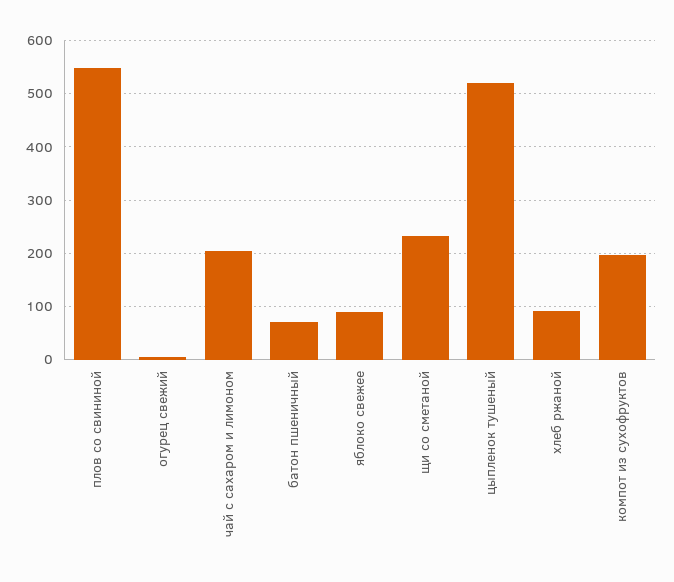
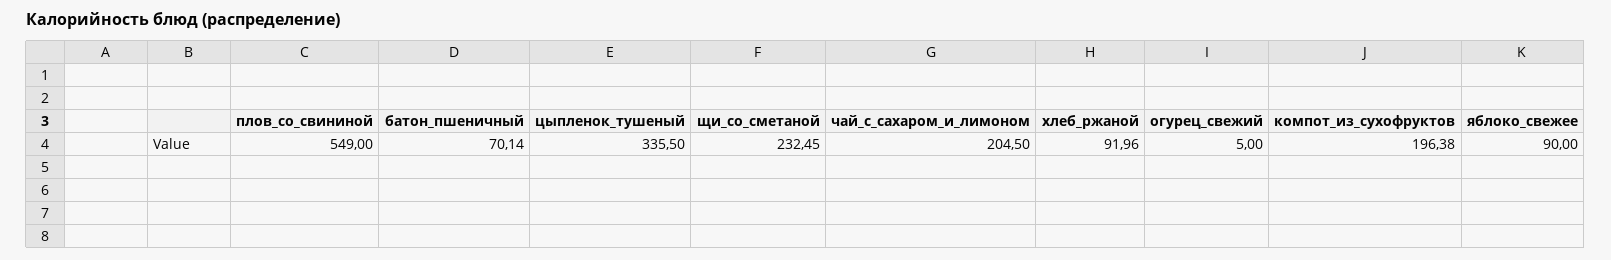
цыпленок тушеный: 520 -> 335.5

